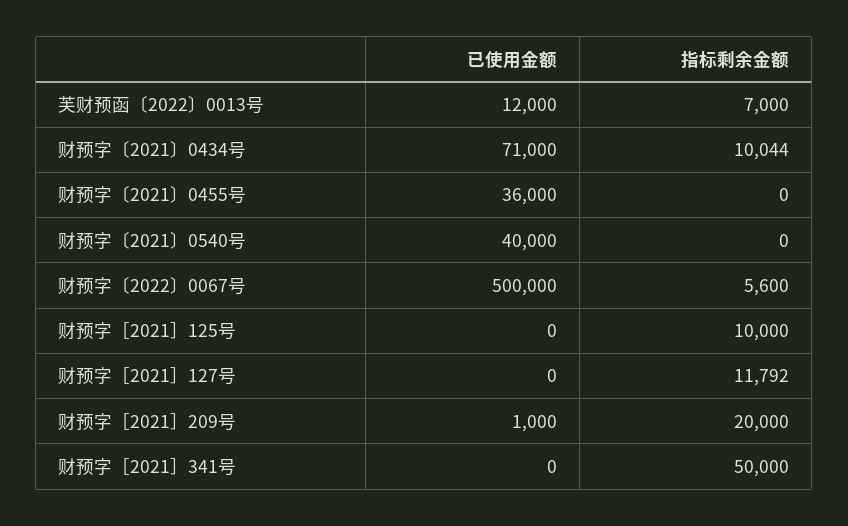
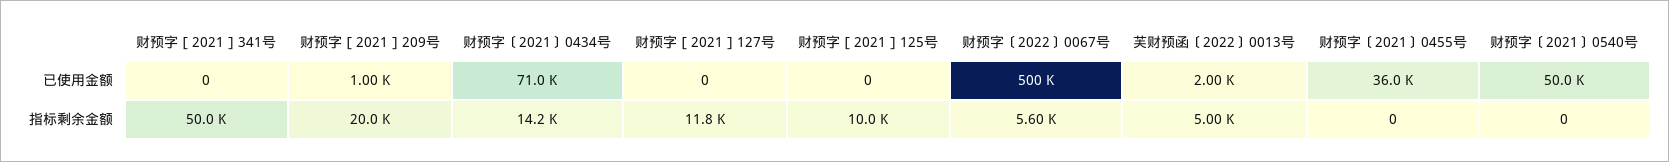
已使用金额, 芙财预函〔2022〕0013号: 12000 -> 2000
指标剩余金额, 芙财预函〔2022〕0013号: 7000 -> 5000
指标剩余金额, 财预字〔2021〕0434号: 10044 -> 14200
已使用金额, 财预字〔2021〕0540号: 40000 -> 50000

